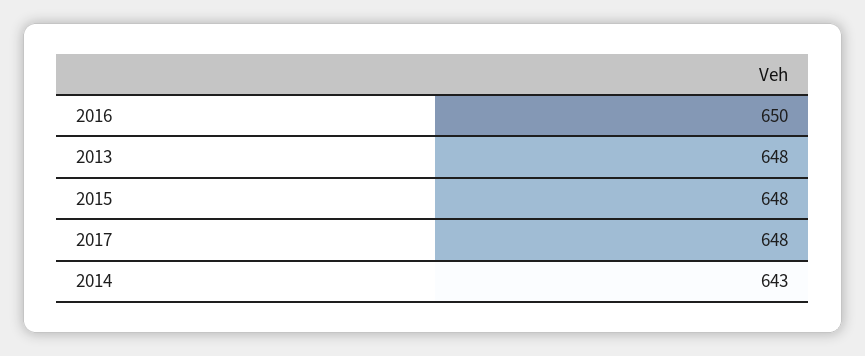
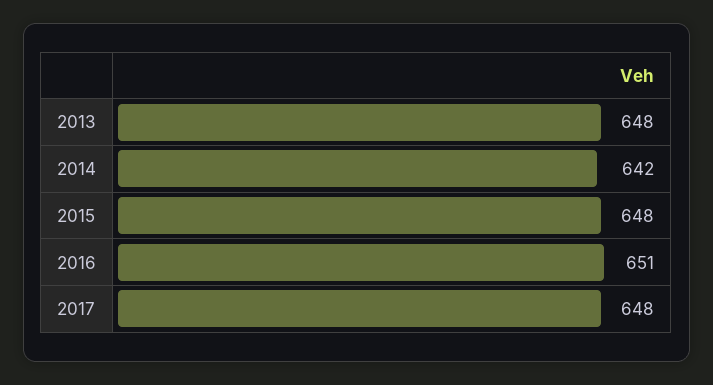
2016: 650 -> 651
2014: 643 -> 642

